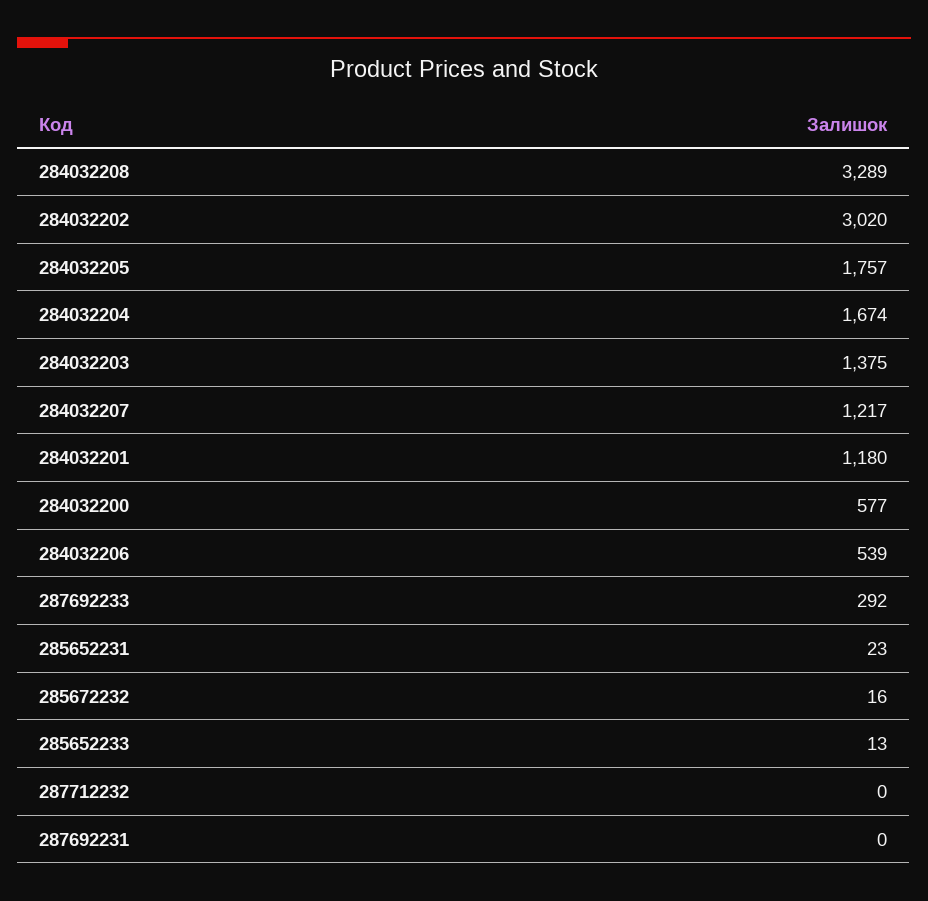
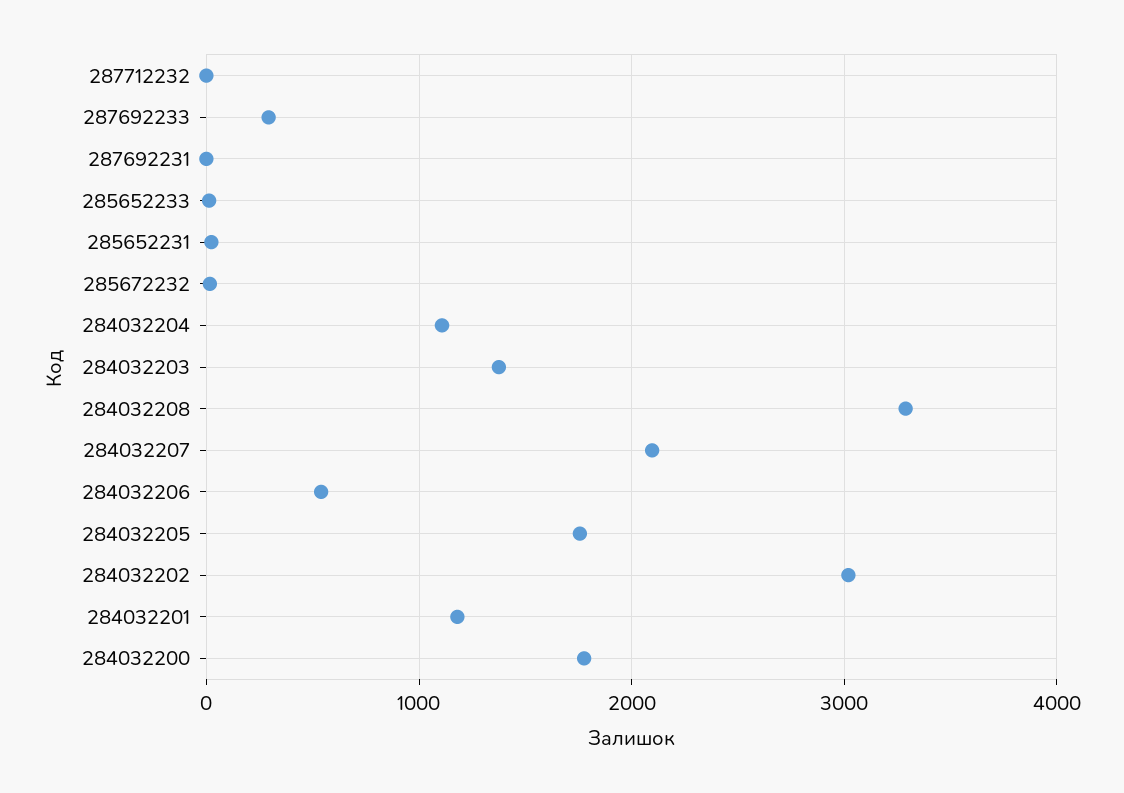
284032204: 1674 -> 1100
284032207: 1217 -> 2100
284032200: 577 -> 1800

